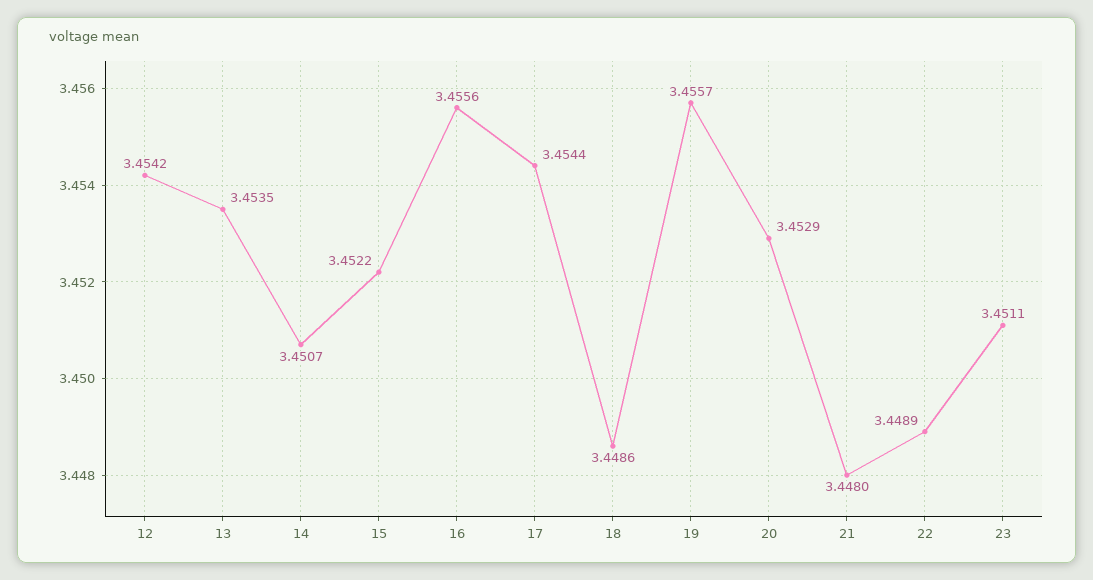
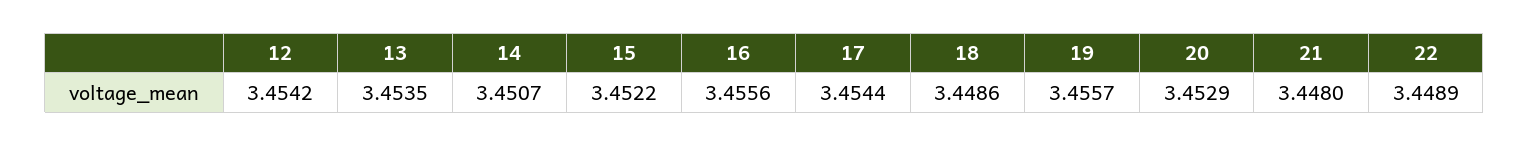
23: 3.4511 -> none

